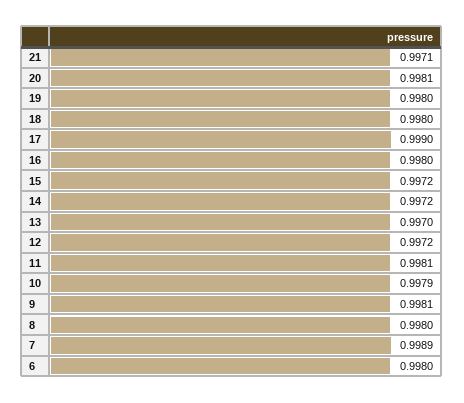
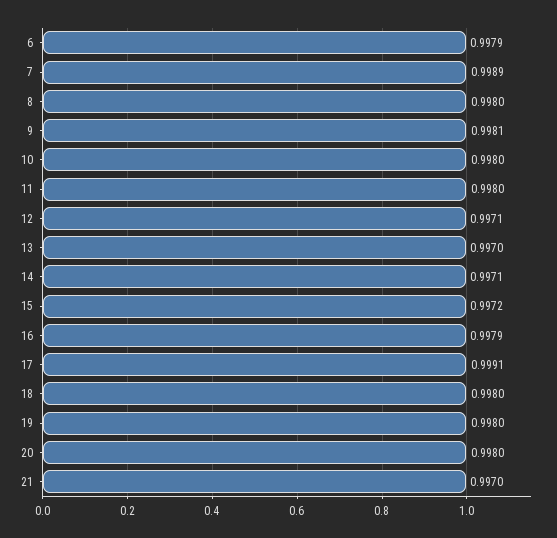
21: 0.9971 -> 0.997
20: 0.9981 -> 0.998
17: 0.999 -> 0.9991
16: 0.998 -> 0.9979
14: 0.9972 -> 0.9971
12: 0.9972 -> 0.9971
11: 0.9981 -> 0.998
10: 0.9979 -> 0.998
6: 0.998 -> 0.9979

